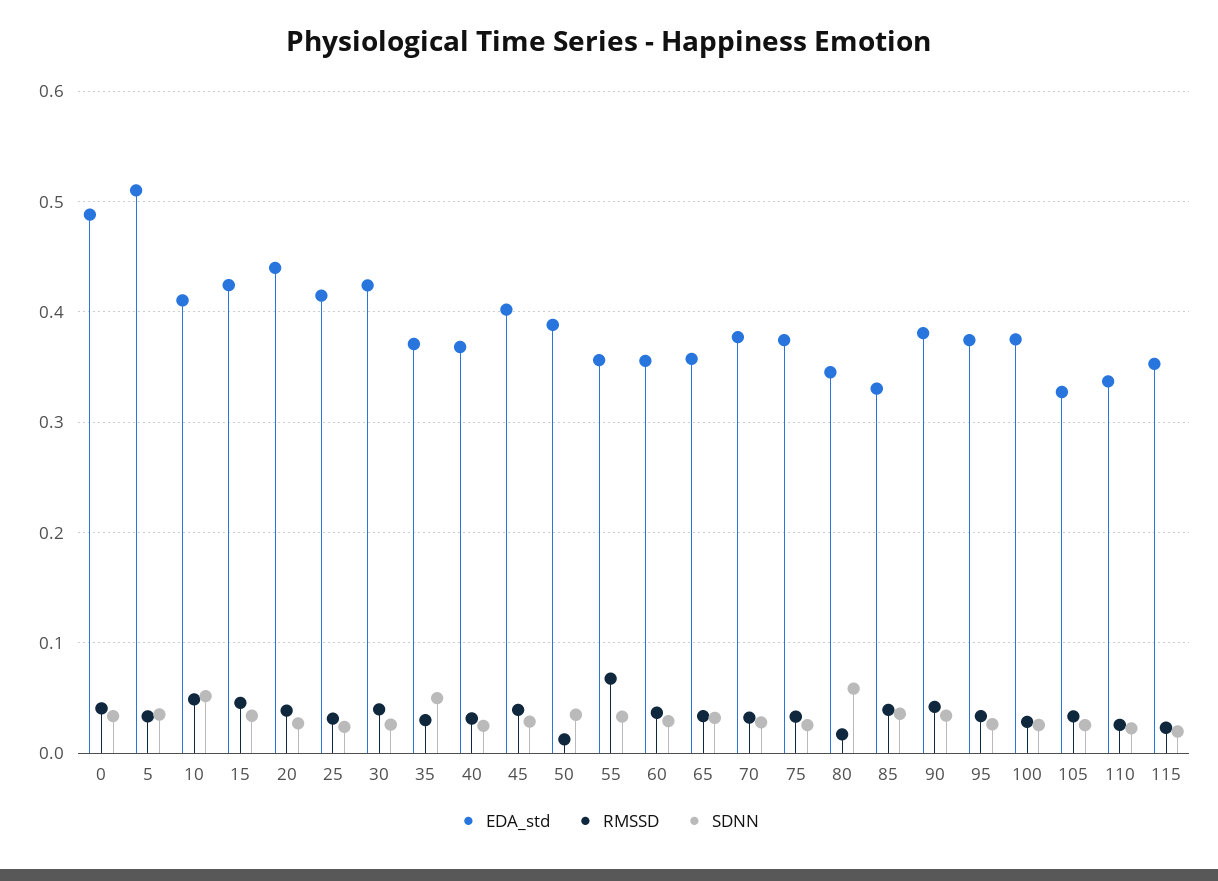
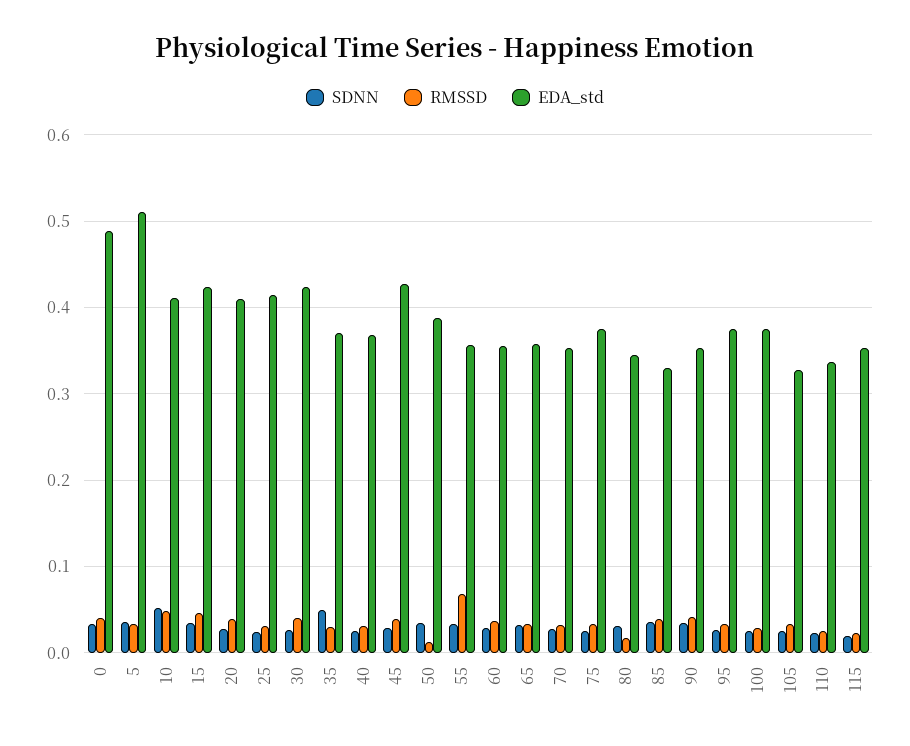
EDA_std, 20: 0.44 -> 0.41
EDA_std, 45: 0.4 -> 0.43
EDA_std, 70: 0.38 -> 0.35
SDNN, 80: 0.06 -> 0.03
EDA_std, 90: 0.38 -> 0.35

